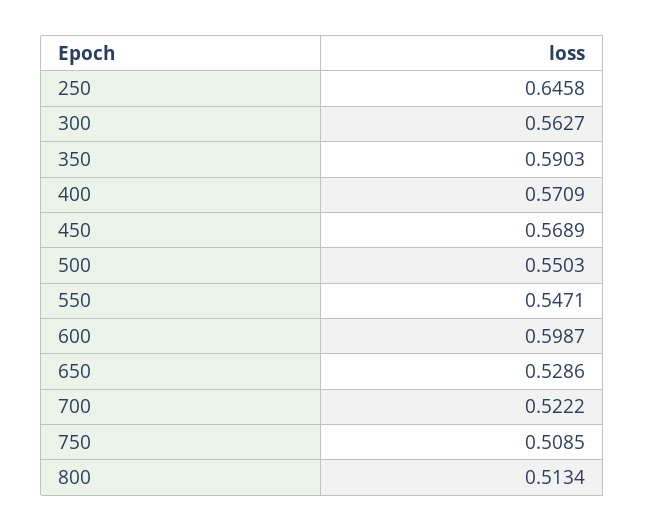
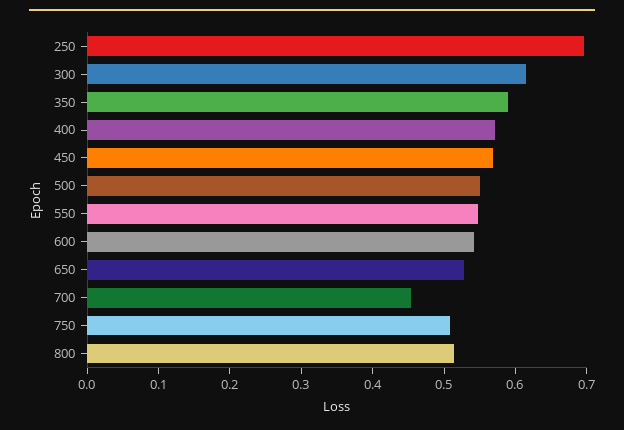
250: 0.6458 -> 0.7
300: 0.5627 -> 0.62
600: 0.5987 -> 0.54
700: 0.5222 -> 0.46

